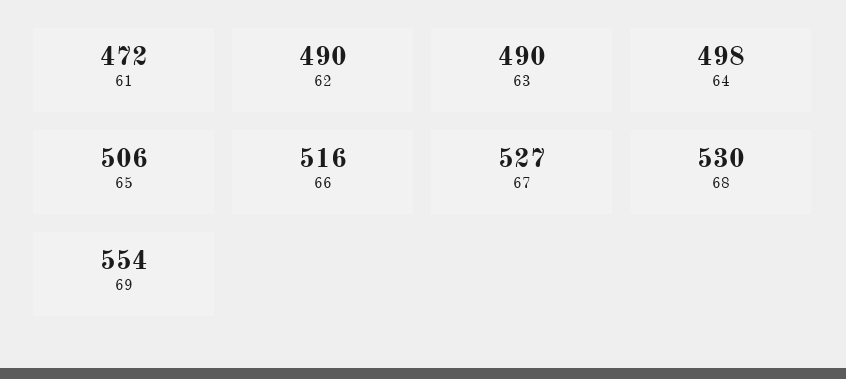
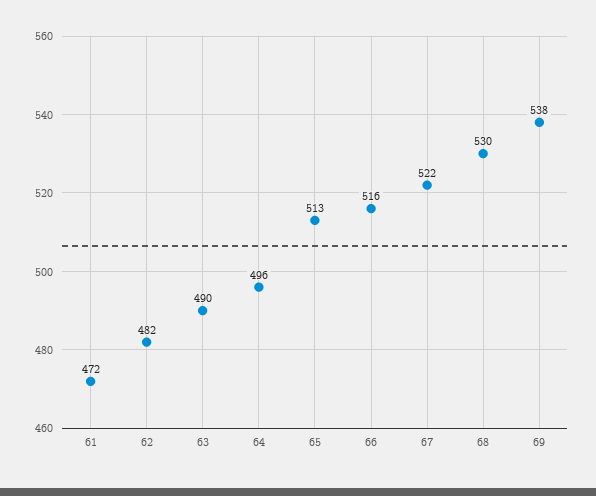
62: 490 -> 482
64: 498 -> 496
65: 506 -> 513
67: 527 -> 522
69: 554 -> 538

